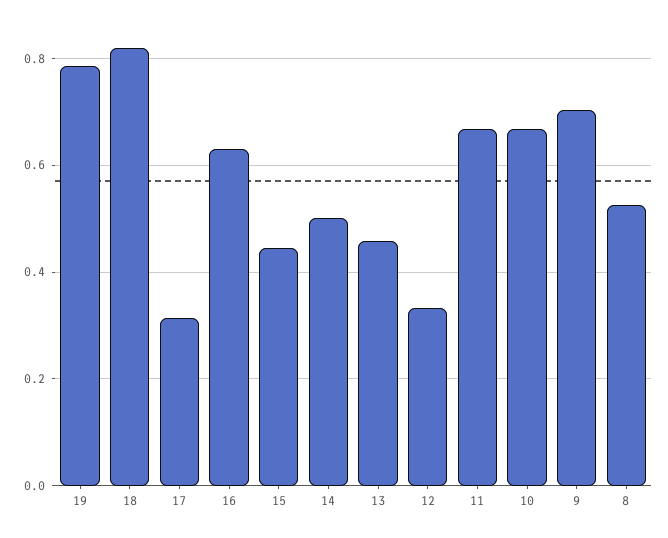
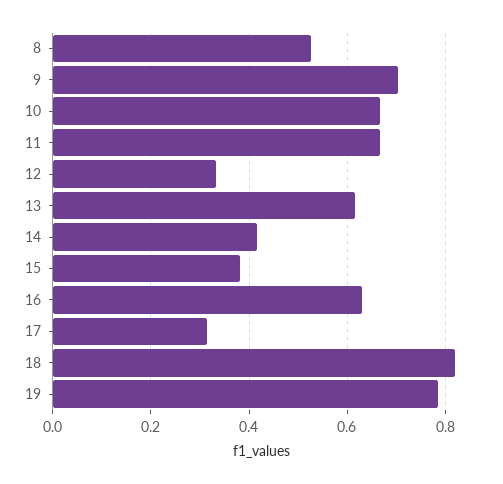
15: 0.44 -> 0.38
14: 0.5 -> 0.42
13: 0.46 -> 0.62

